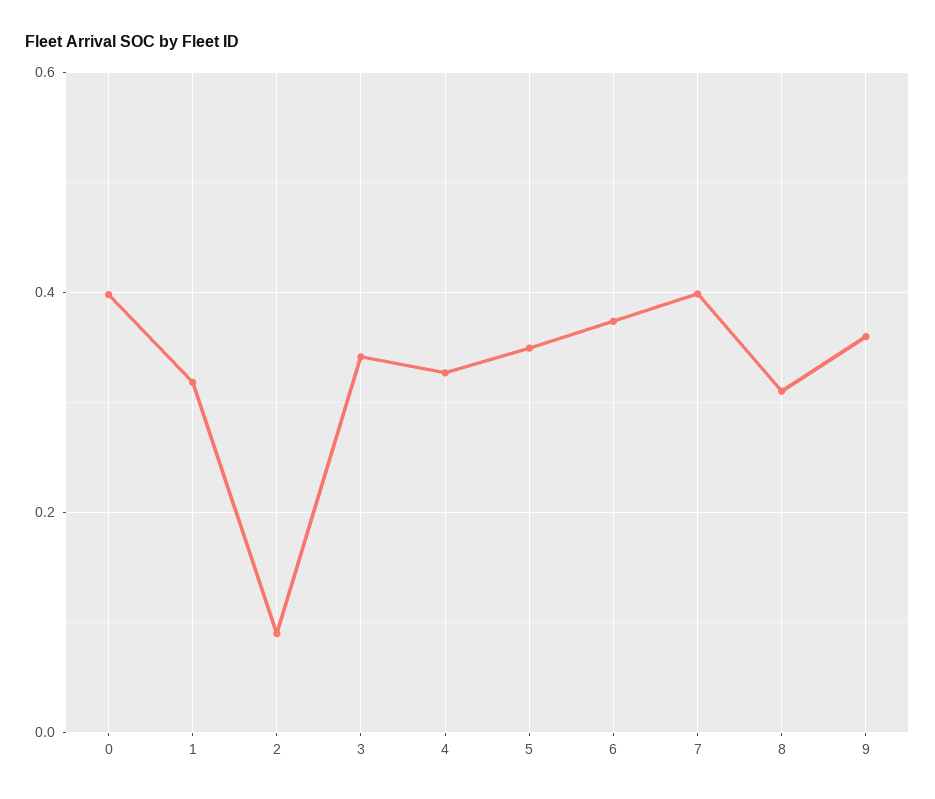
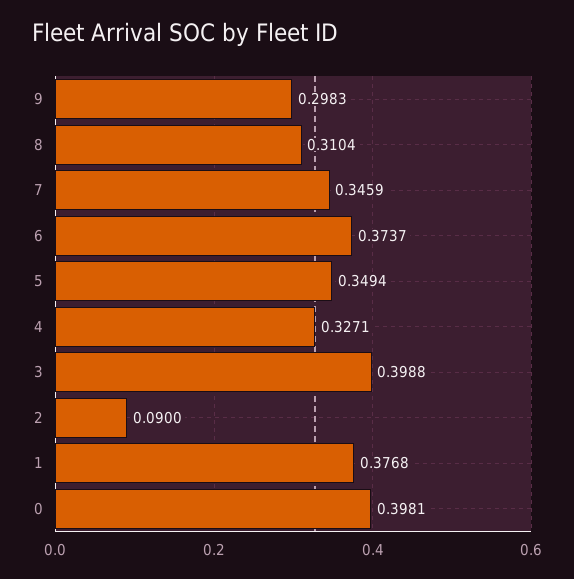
1: 0.32 -> 0.3768
3: 0.34 -> 0.3988
7: 0.4 -> 0.3459
9: 0.36 -> 0.2983

